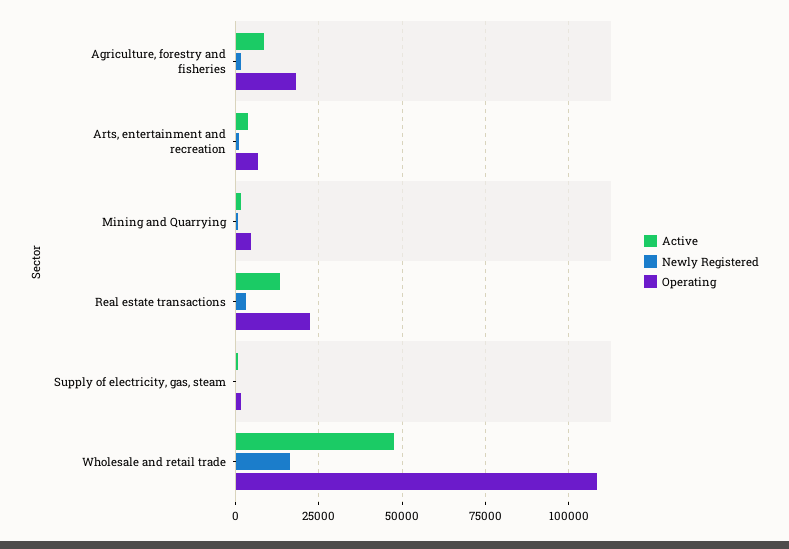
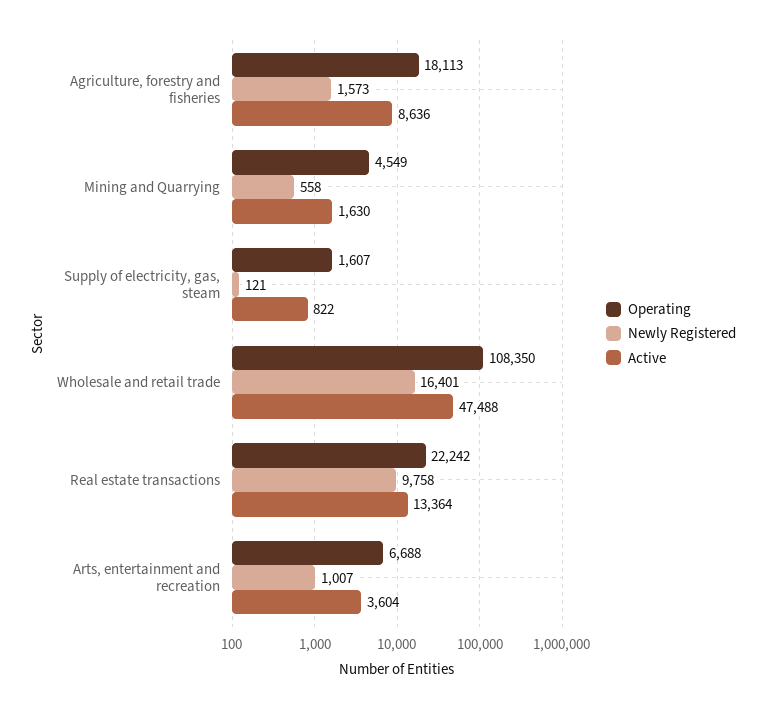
Newly Registered, Real estate transactions: 2500 -> 9758

